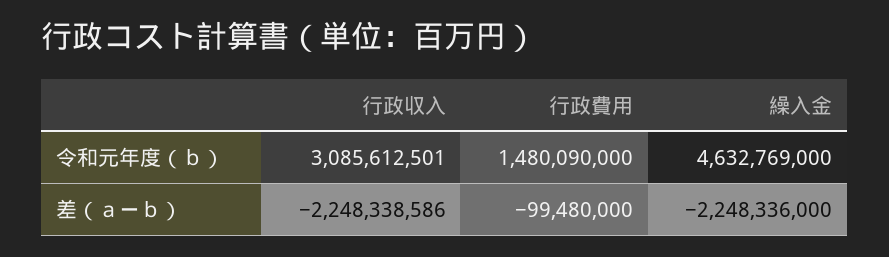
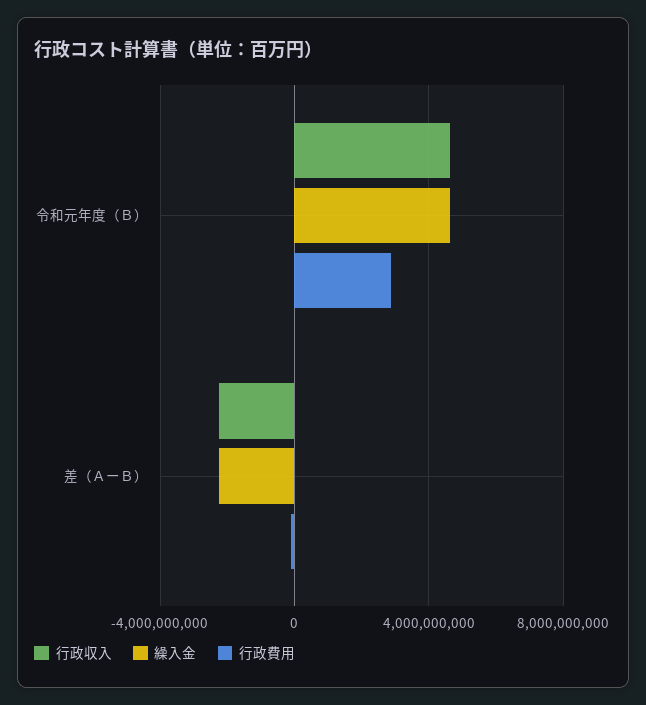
行政収入, 令和元年度（ｂ）: 3085612501 -> 4500000000
行政費用, 令和元年度（ｂ）: 1480090000 -> 3000000000

